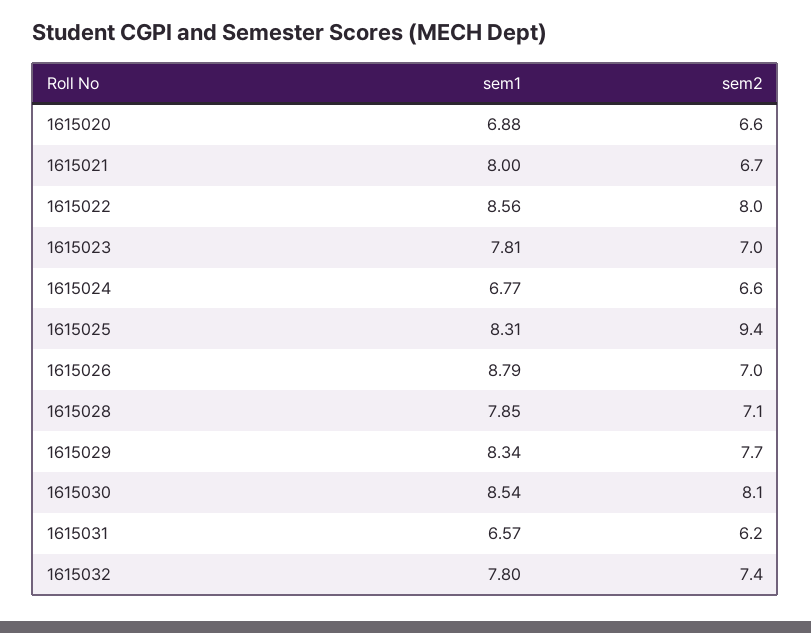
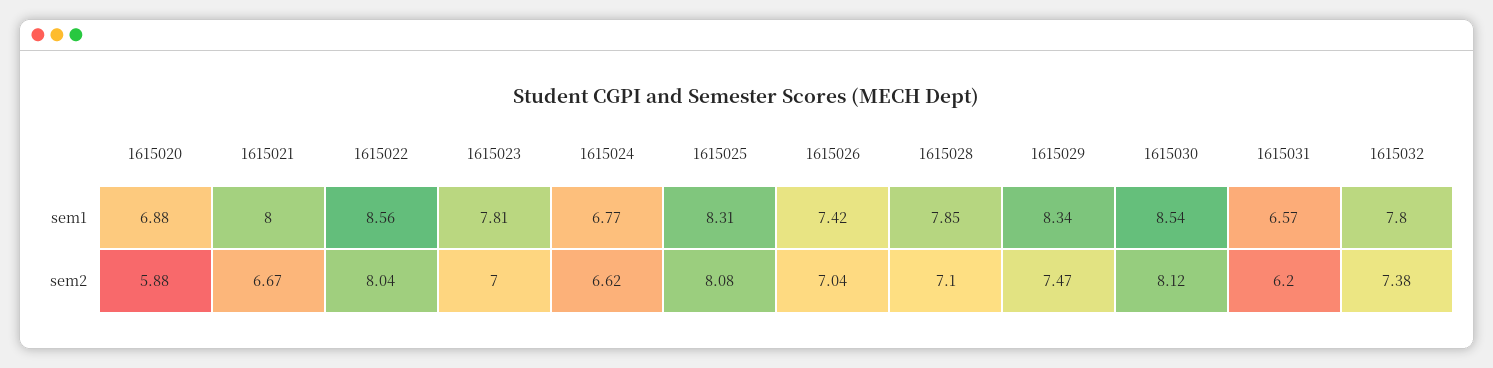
sem2, 1615020: 6.6 -> 5.88
sem2, 1615025: 9.4 -> 8.08
sem1, 1615026: 8.79 -> 7.42
sem2, 1615029: 7.7 -> 7.47

